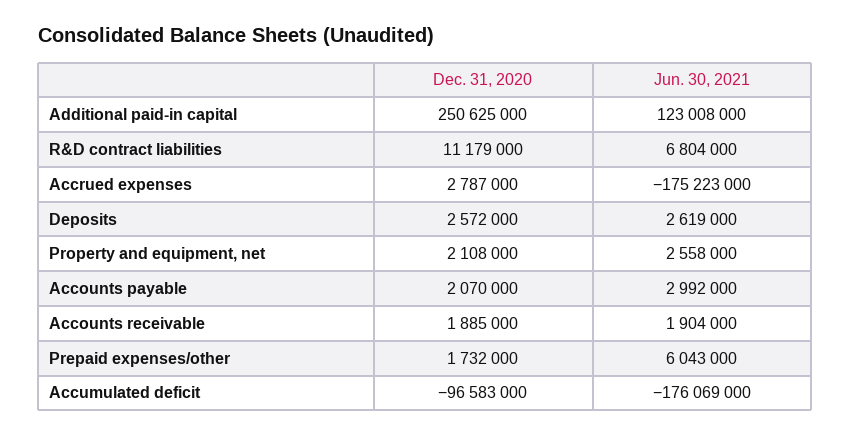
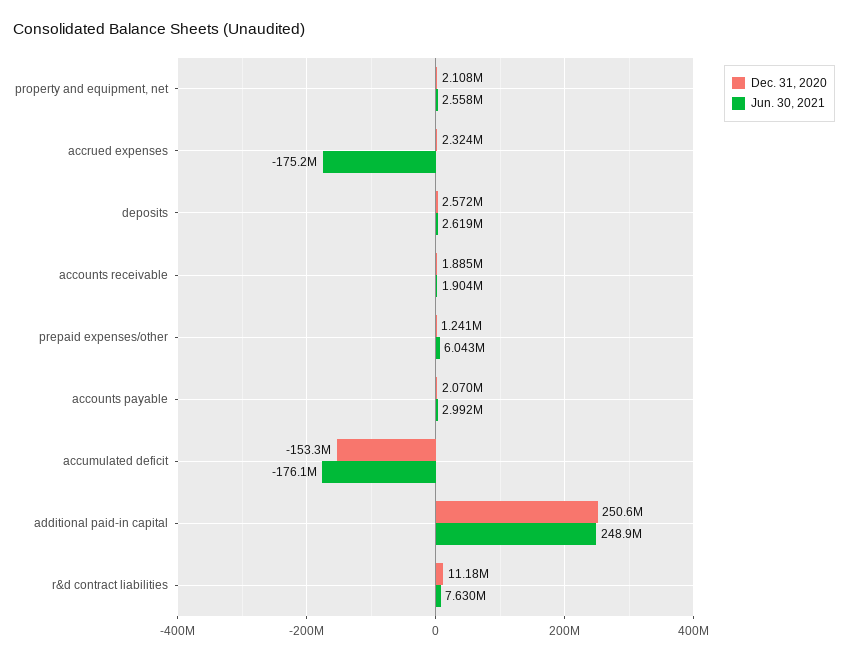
Jun. 30, 2021, Additional paid-in capital: 123008000 -> 248900000
Jun. 30, 2021, R&D contract liabilities: 6804000 -> 7630000
Dec. 31, 2020, Accrued expenses: 2787000 -> 2324000
Dec. 31, 2020, Prepaid expenses/other: 1732000 -> 1241000
Dec. 31, 2020, Accumulated deficit: -96583000 -> -153300000

